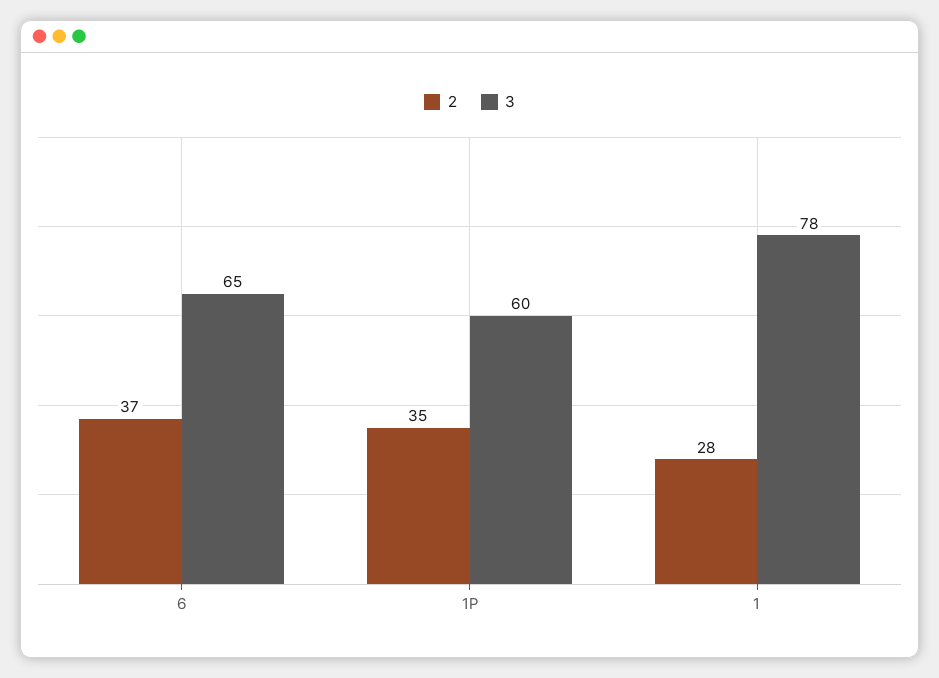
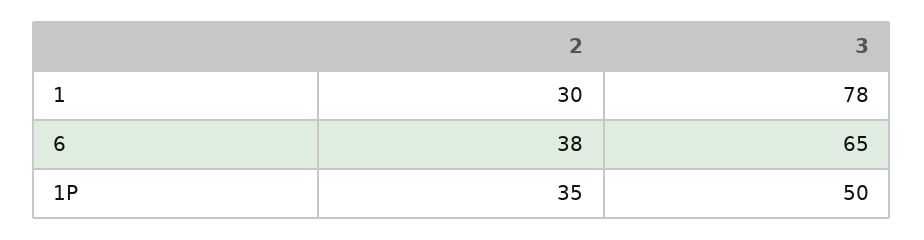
2, 6: 37 -> 38
3, 1P: 60 -> 50
2, 1: 28 -> 30

